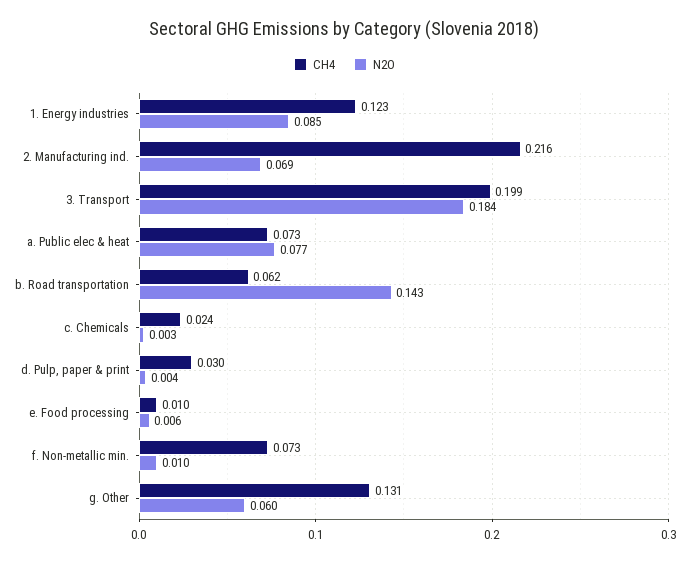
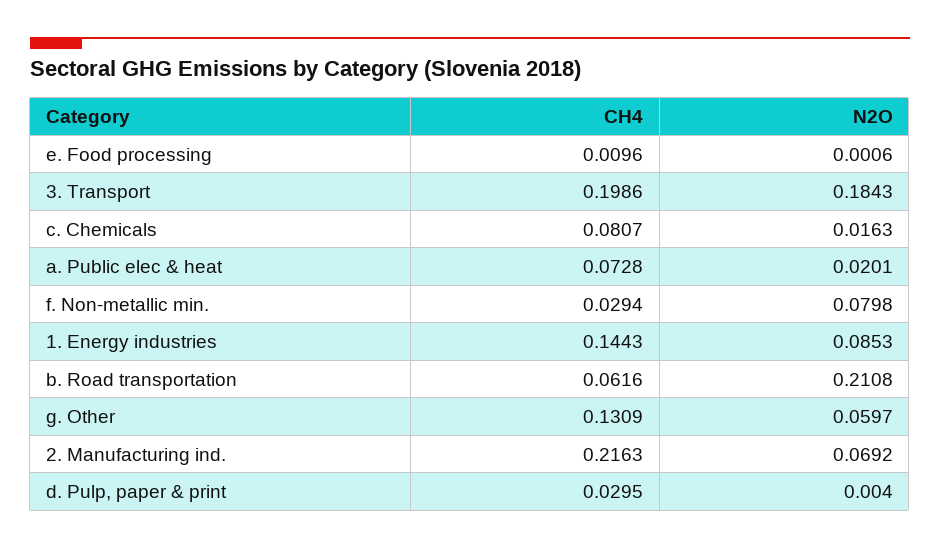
CH4, 1. Energy industries: 0.123 -> 0.1443
N2O, a. Public elec & heat: 0.077 -> 0.0201
N2O, b. Road transportation: 0.143 -> 0.2108
CH4, c. Chemicals: 0.024 -> 0.0807
N2O, c. Chemicals: 0.003 -> 0.0163
N2O, e. Food processing: 0.006 -> 0.0006
CH4, f. Non-metallic min.: 0.073 -> 0.0294
N2O, f. Non-metallic min.: 0.01 -> 0.0798

